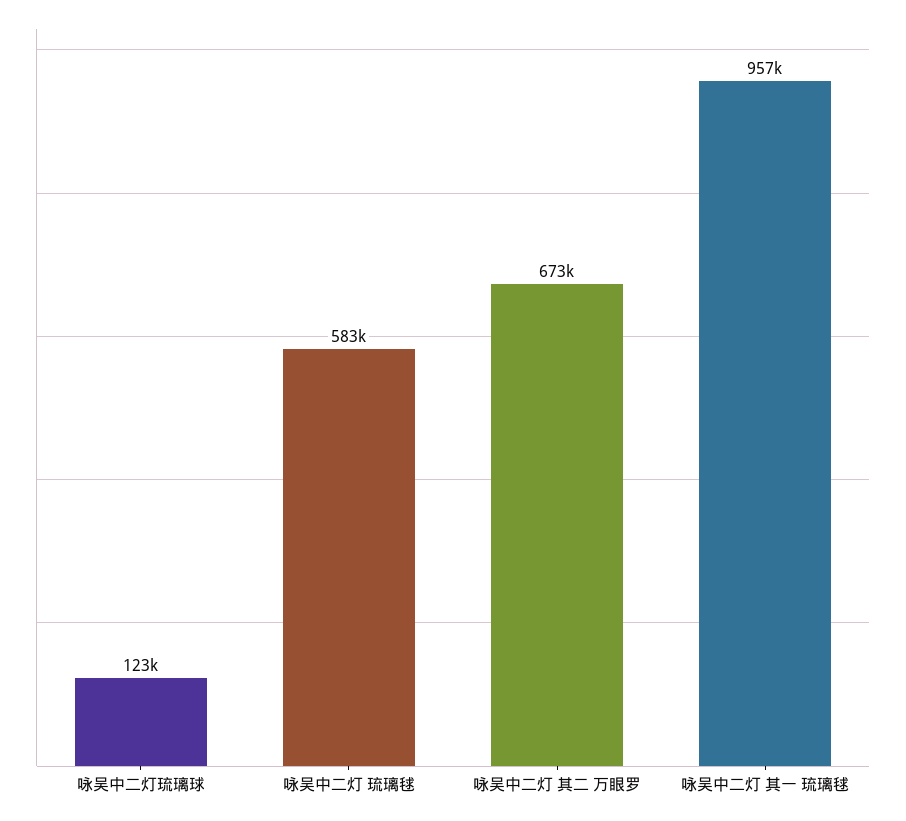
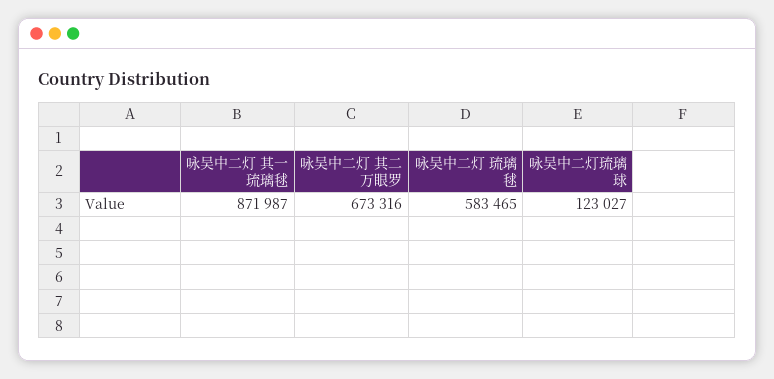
咏吴中二灯 其一 琉璃毬: 957000 -> 871987

